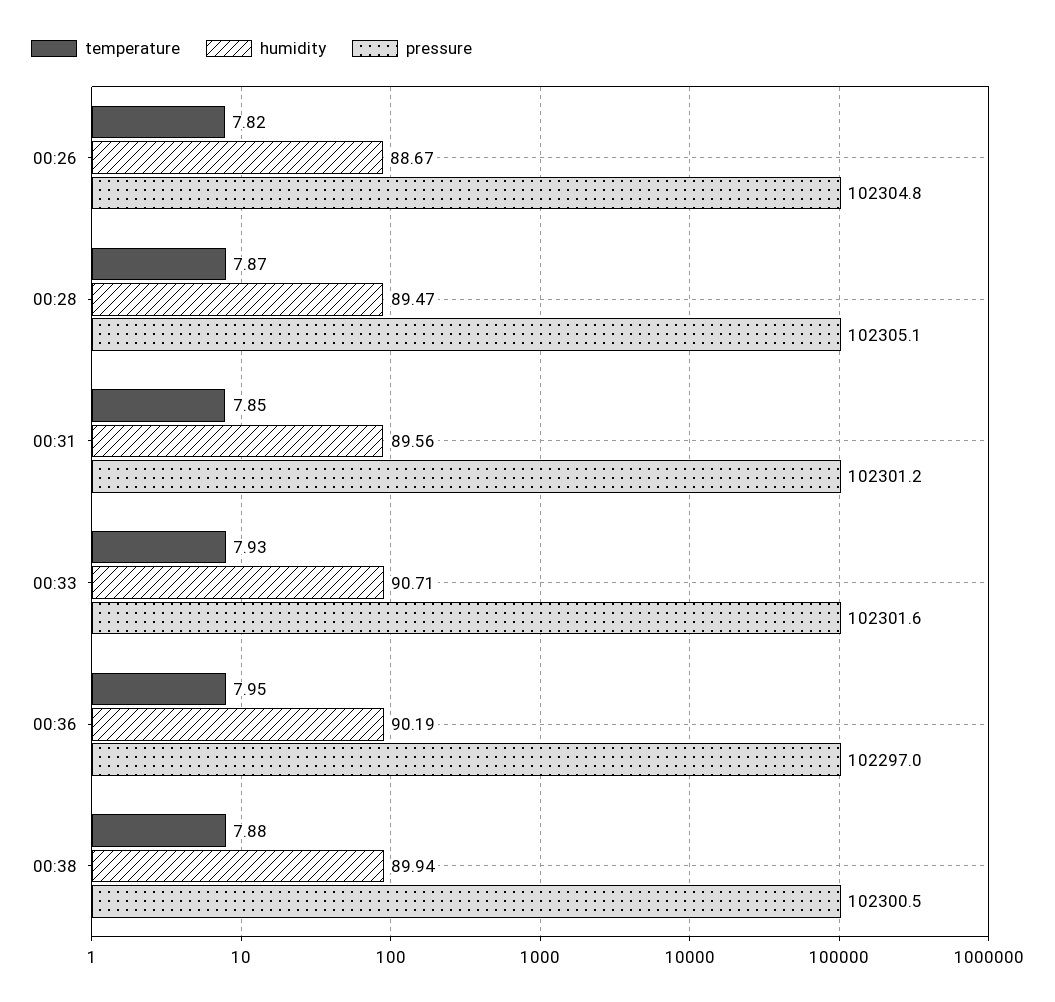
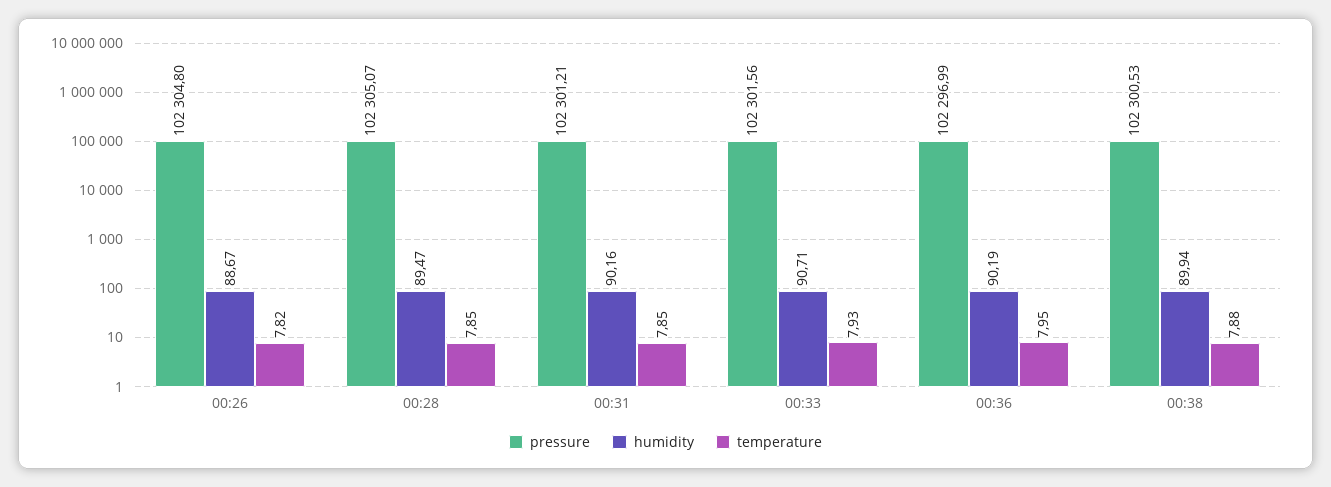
temperature, 00:28: 7.87 -> 7.85
humidity, 00:31: 89.56 -> 90.16

